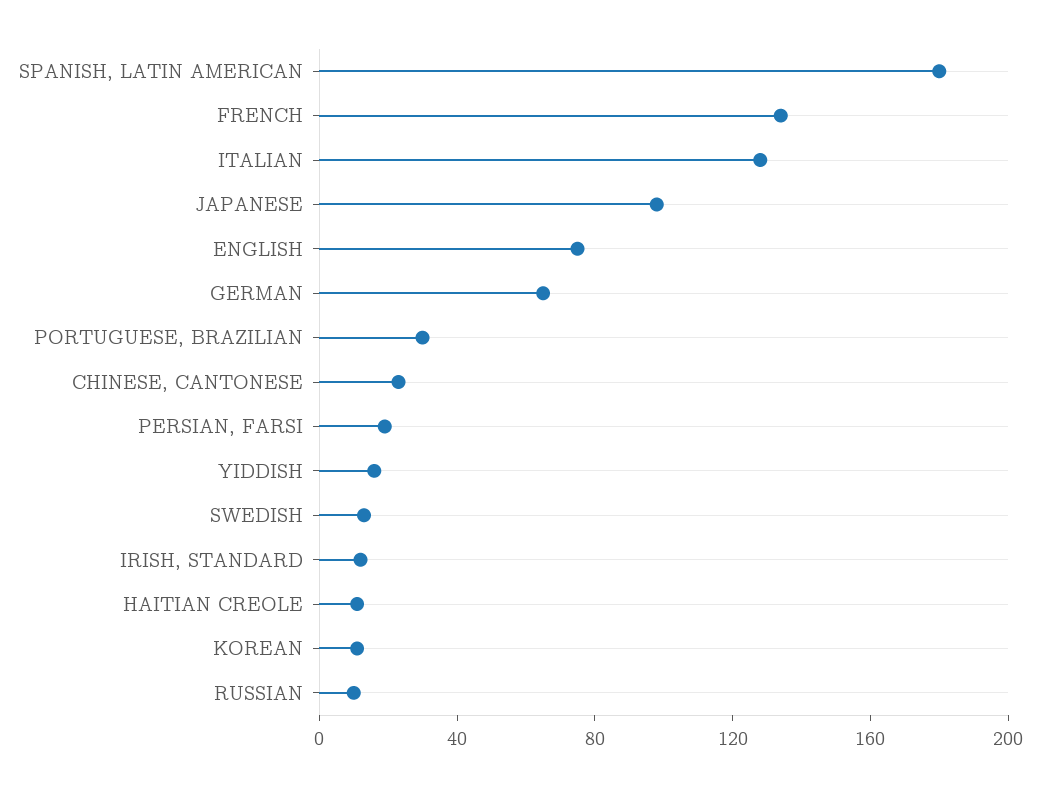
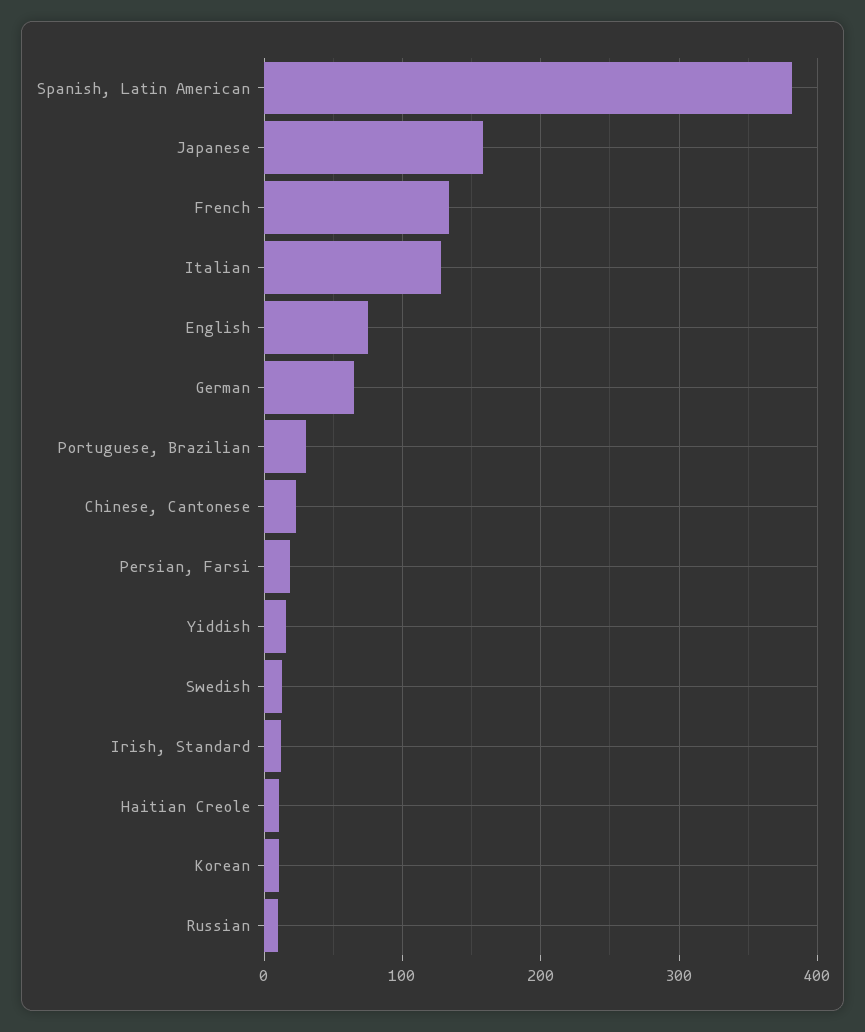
SPANISH, LATIN AMERICAN: 180 -> 380
JAPANESE: 100 -> 160

